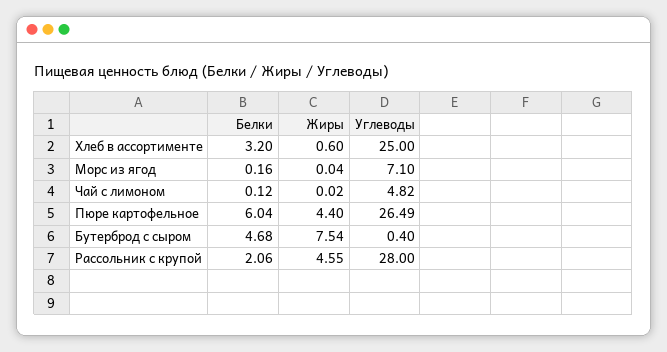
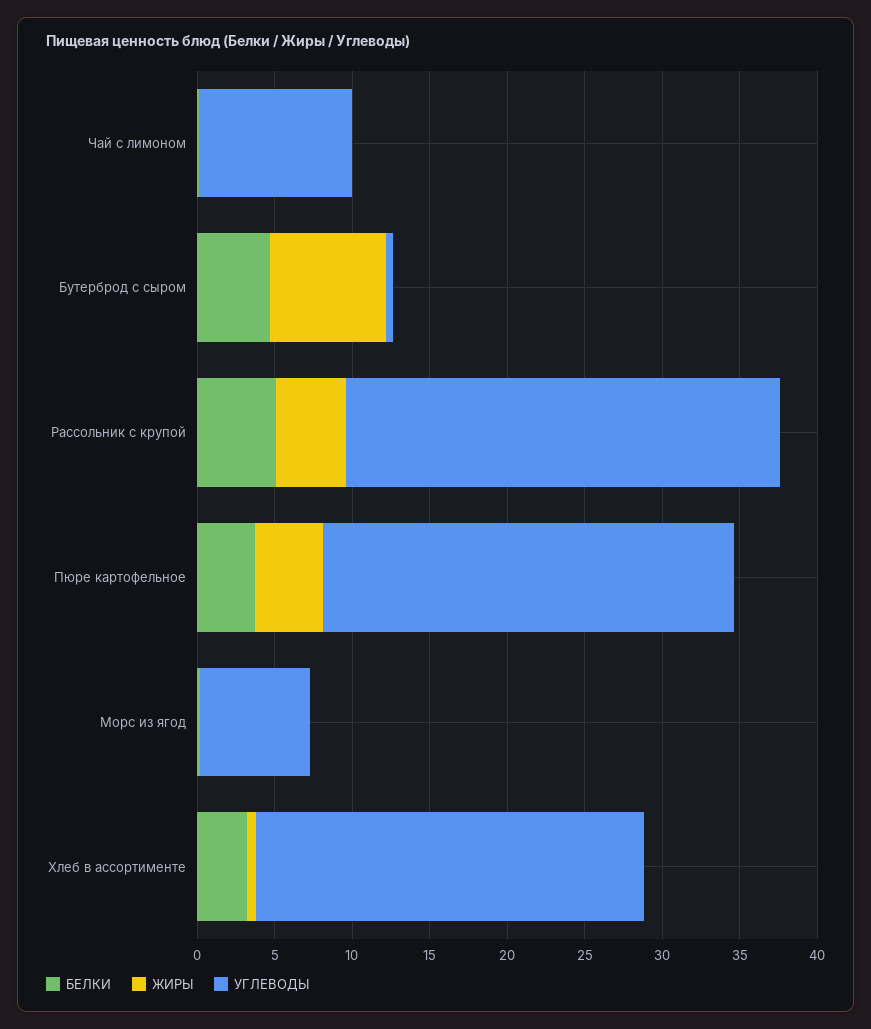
Углеводы, Чай с лимоном: 4.82 -> 10
Белки, Пюре картофельное: 6.04 -> 4
Белки, Рассольник с крупой: 2.06 -> 5

